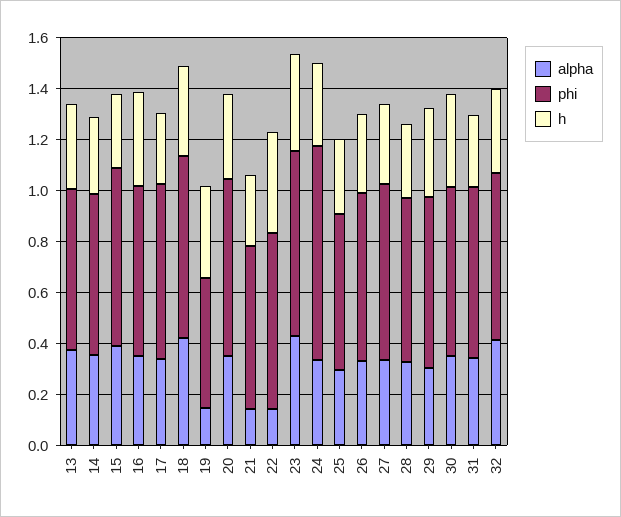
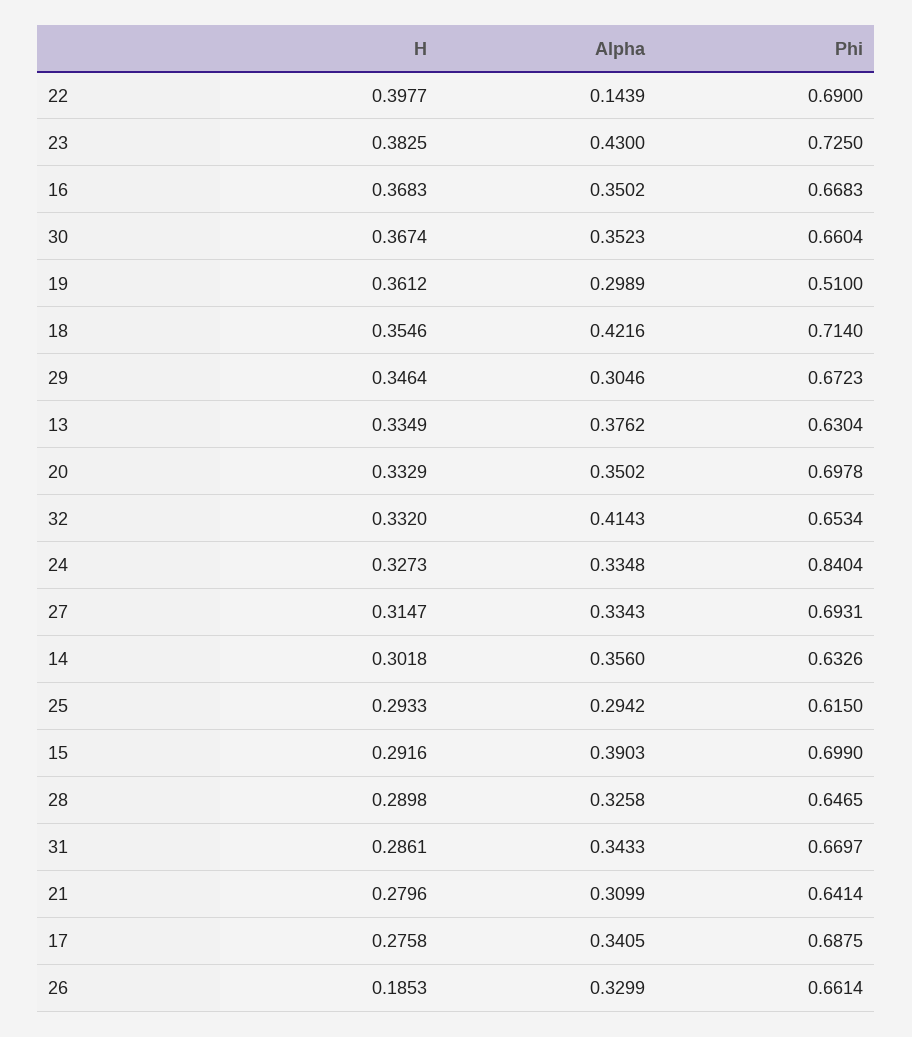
alpha, 19: 0.15 -> 0.2989
alpha, 21: 0.15 -> 0.3099
h, 26: 0.3 -> 0.1853

